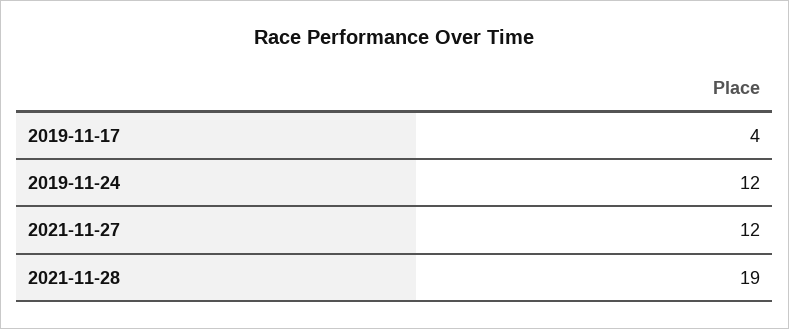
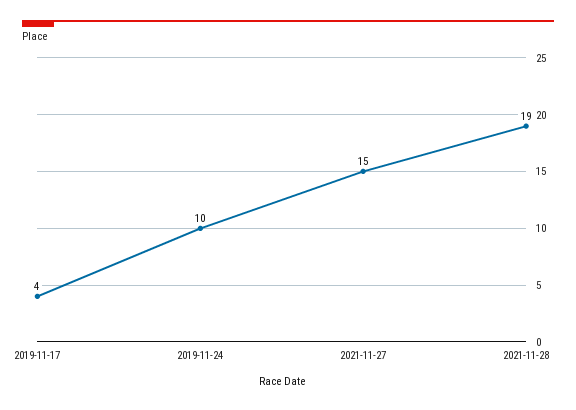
2019-11-24: 12 -> 10
2021-11-27: 12 -> 15

